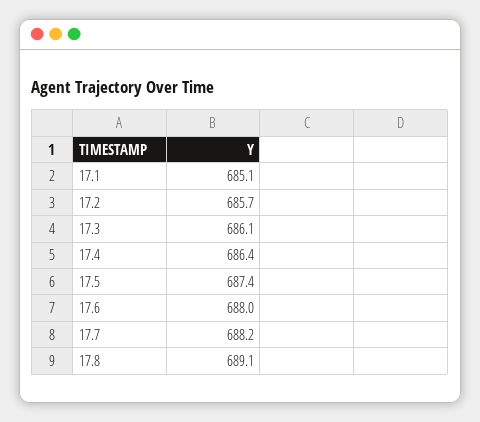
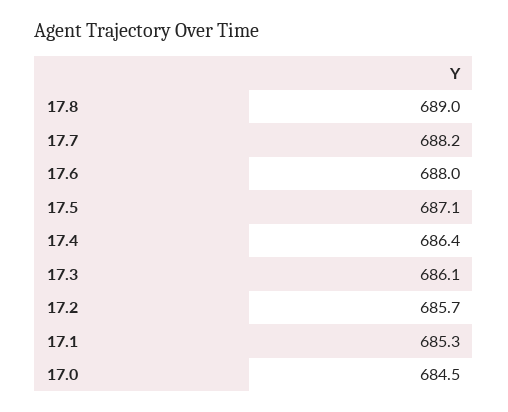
17.1: 685.1 -> 685.3
17.5: 687.4 -> 687.1
17.8: 689.1 -> 689
17.0: none -> 684.5

